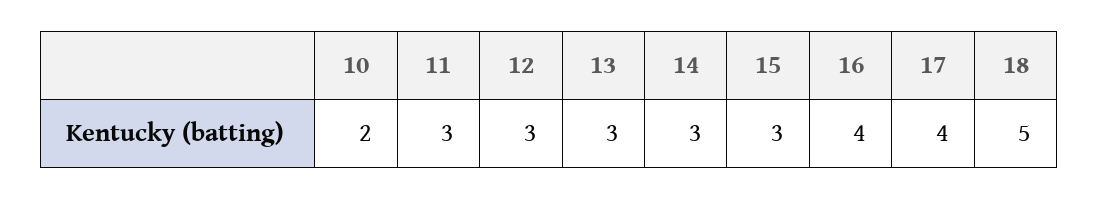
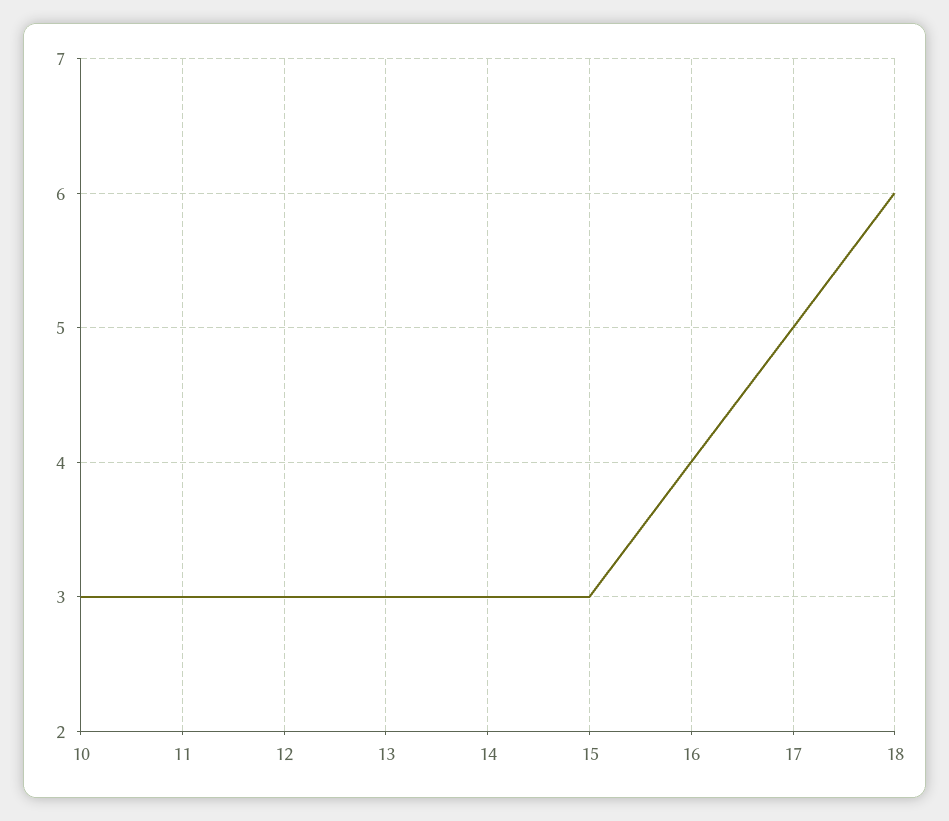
10: 2 -> 3
17: 4 -> 5
18: 5 -> 6

